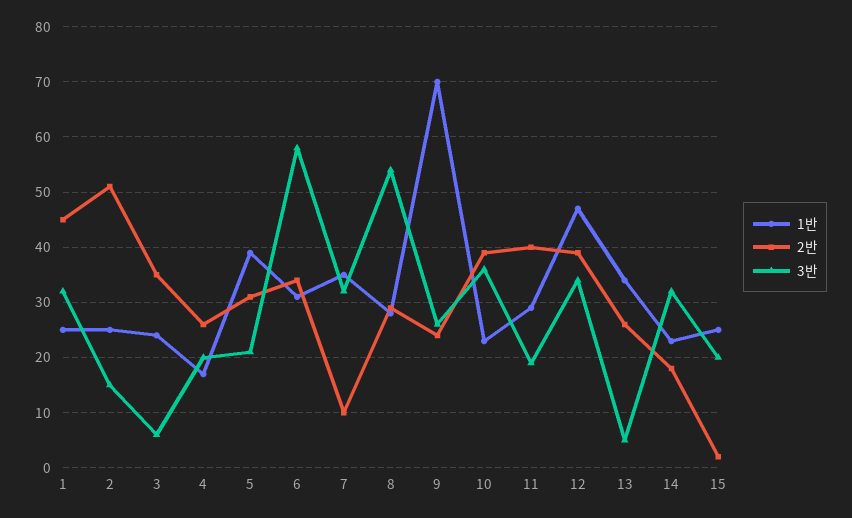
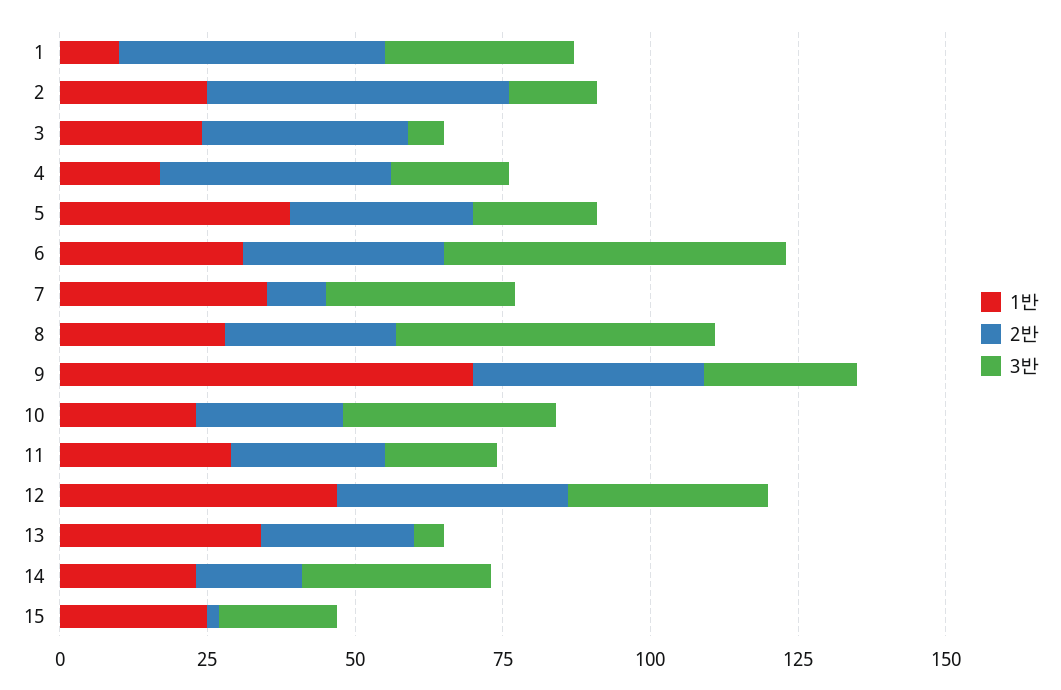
1반, 1: 25 -> 10
2반, 4: 25 -> 40
2반, 9: 25 -> 40
2반, 10: 40 -> 25
2반, 11: 40 -> 25

